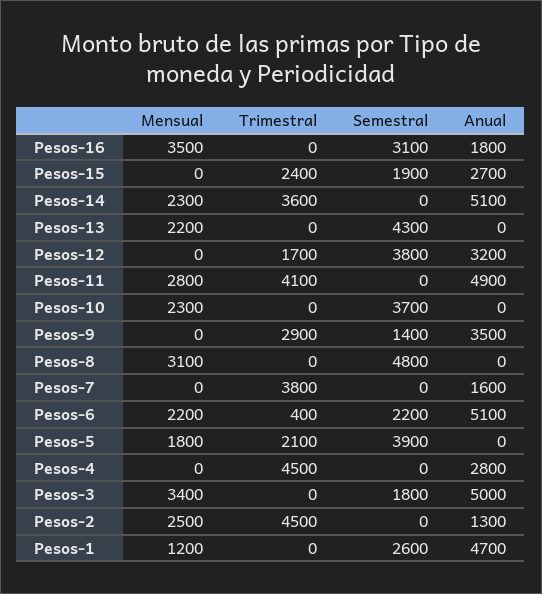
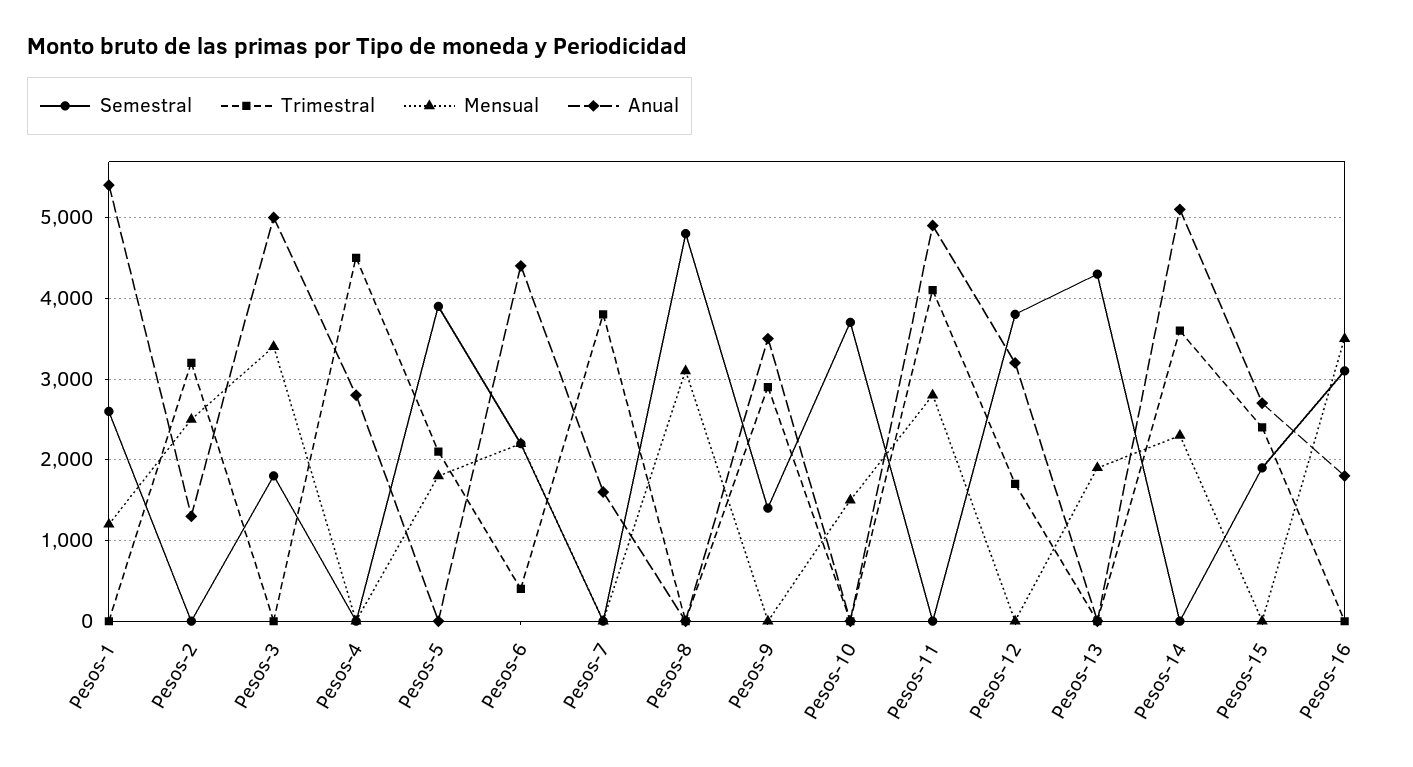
Mensual, Pesos-13: 2200 -> 1900
Mensual, Pesos-10: 2300 -> 1500
Anual, Pesos-6: 5100 -> 4400
Trimestral, Pesos-2: 4500 -> 3200
Anual, Pesos-1: 4700 -> 5400

